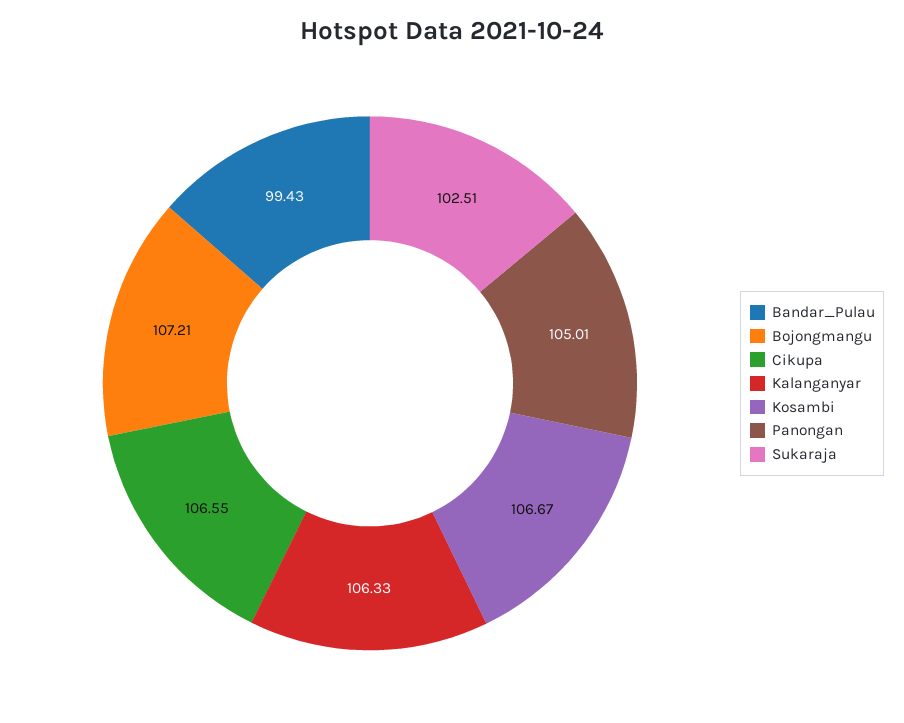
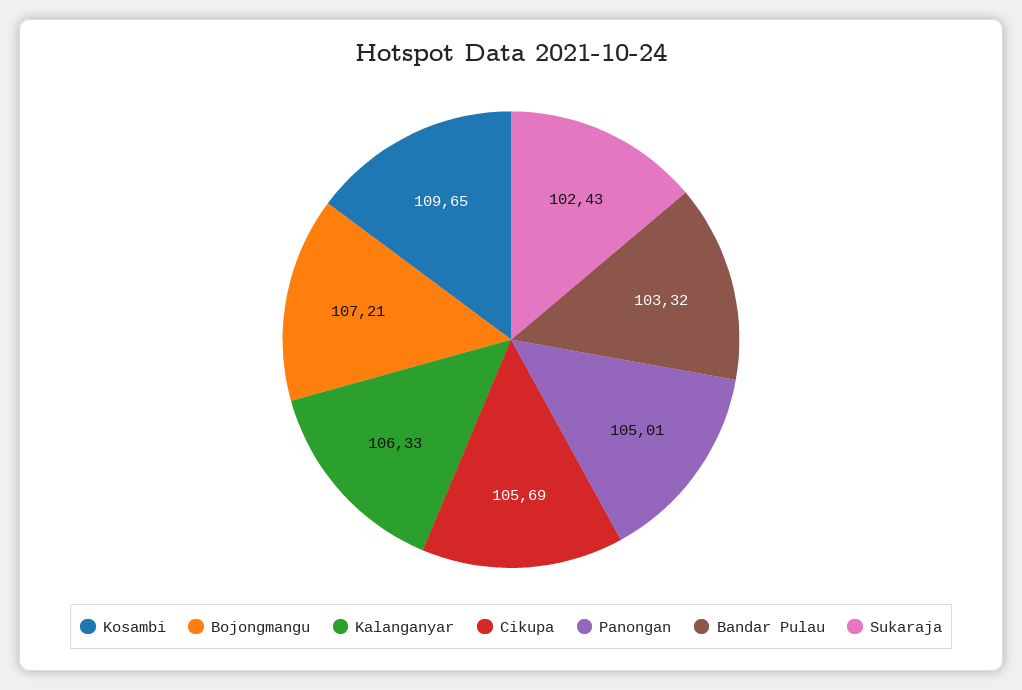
Bandar_Pulau: 99.43 -> 103.32
Cikupa: 106.55 -> 105.69
Kosambi: 106.67 -> 109.65
Sukaraja: 102.51 -> 102.43

